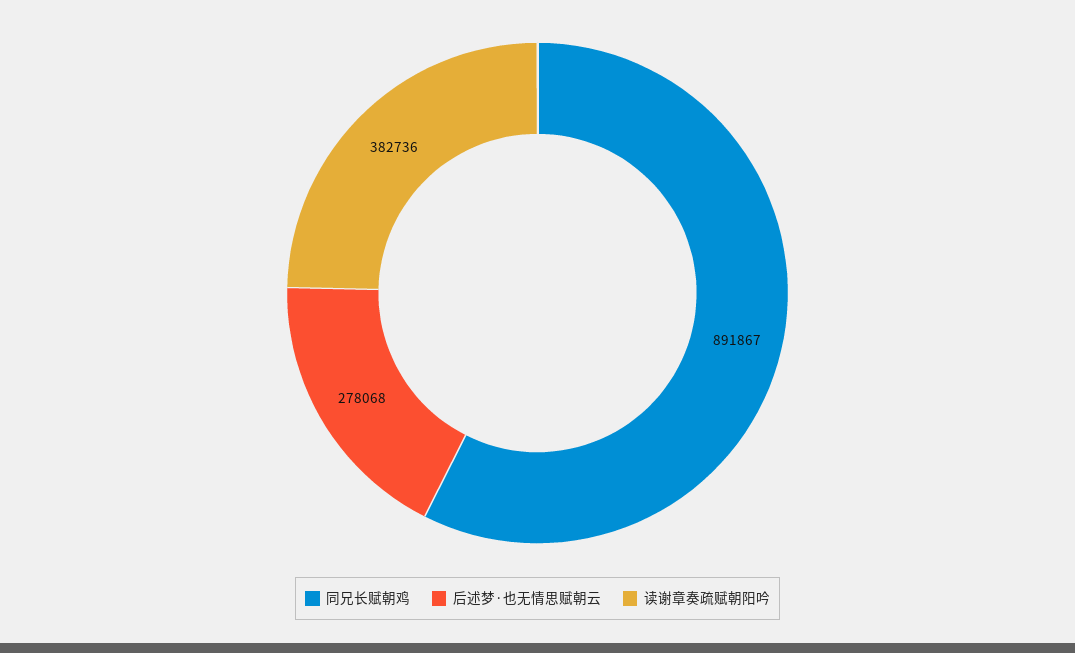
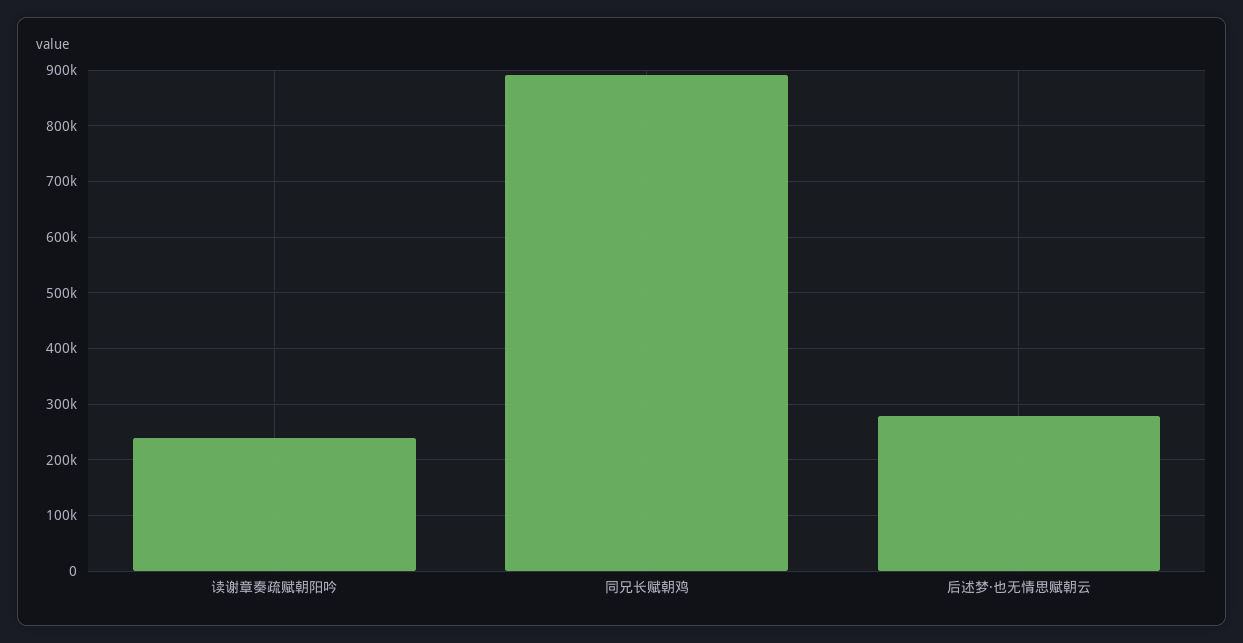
读谢章奏疏赋朝阳吟: 382736 -> 240000

